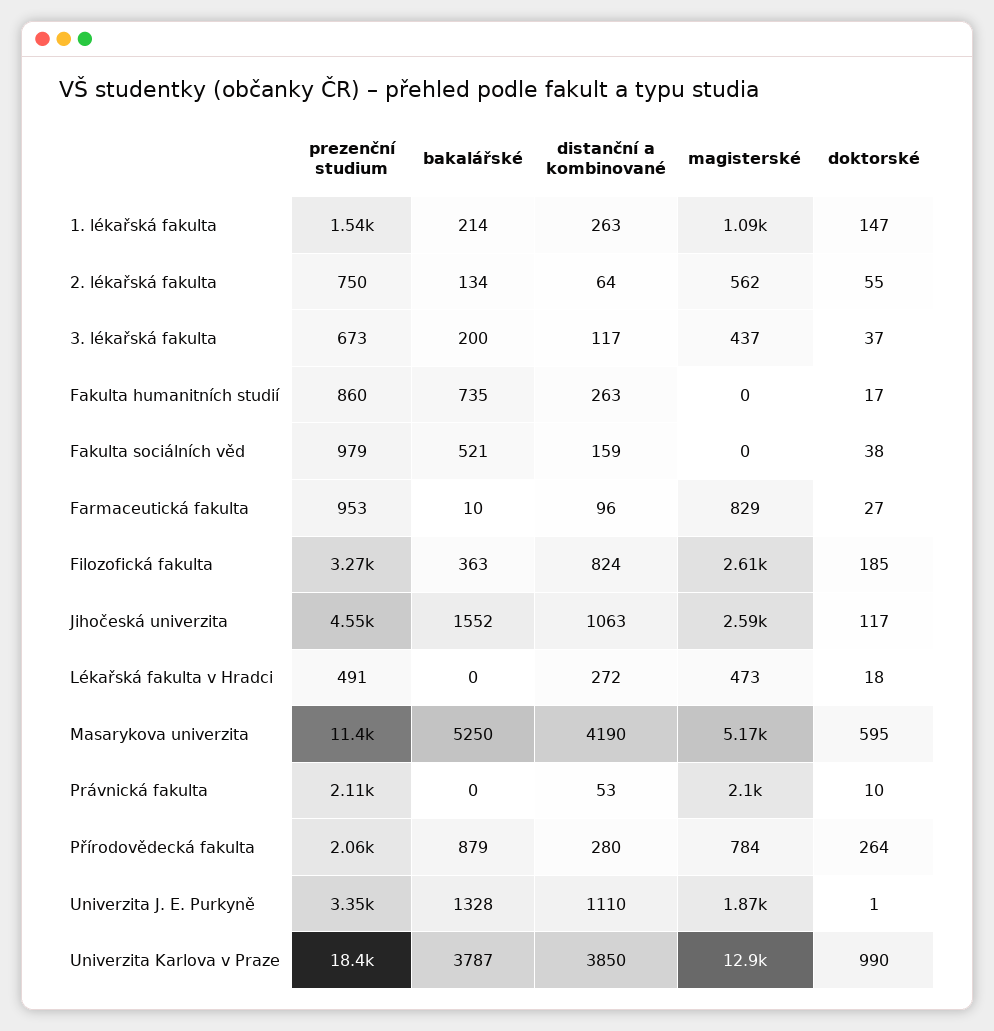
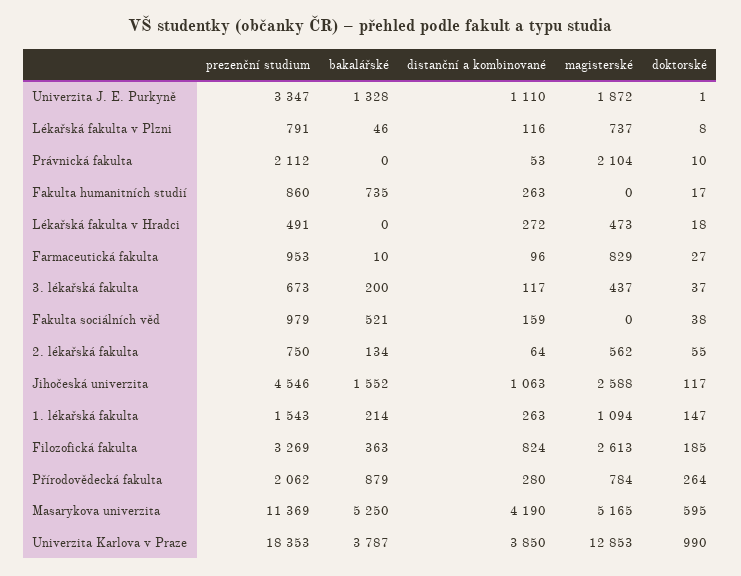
prezenční studium, Lékařská fakulta v Plzni: none -> 791
bakalářské, Lékařská fakulta v Plzni: none -> 46
distanční a kombinované, Lékařská fakulta v Plzni: none -> 116
magisterské, Lékařská fakulta v Plzni: none -> 737
doktorské, Lékařská fakulta v Plzni: none -> 8

